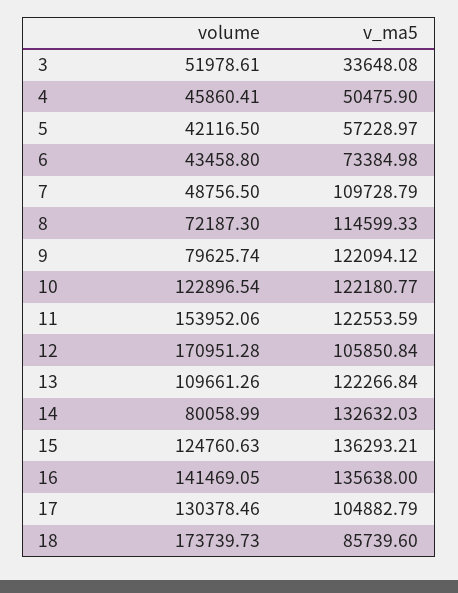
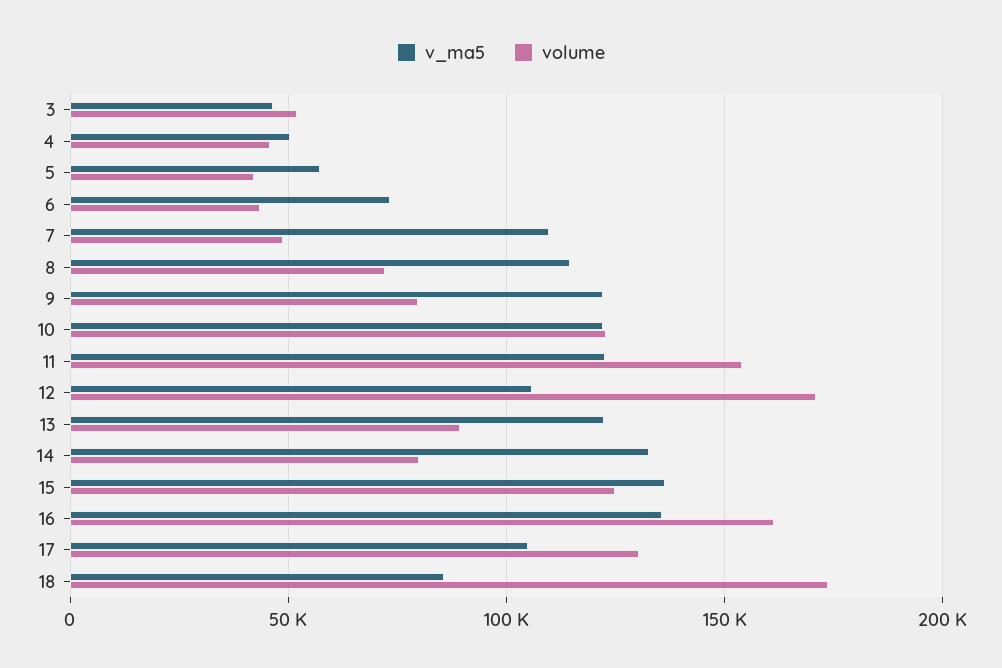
v_ma5, 3: 33648.08 -> 45000
volume, 13: 109661.26 -> 90000
volume, 16: 141469.05 -> 160000

